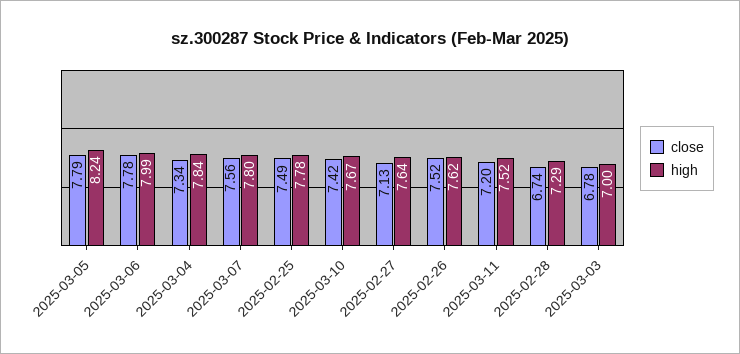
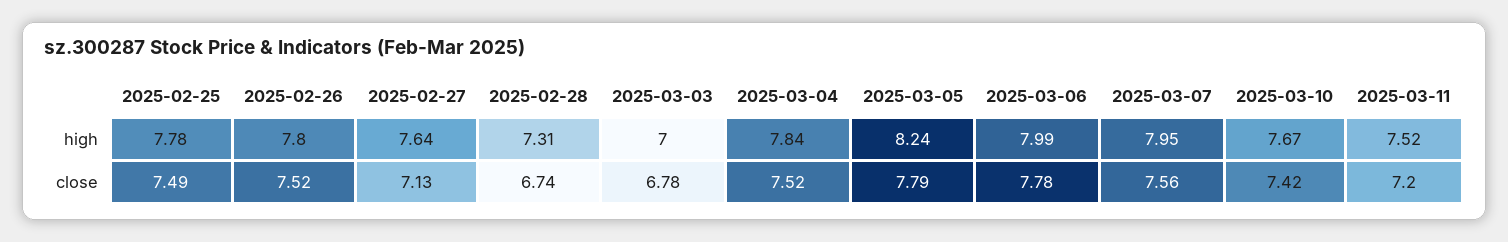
close, 2025-03-04: 7.34 -> 7.52
high, 2025-03-07: 7.8 -> 7.95
high, 2025-02-26: 7.62 -> 7.8
high, 2025-02-28: 7.29 -> 7.31

